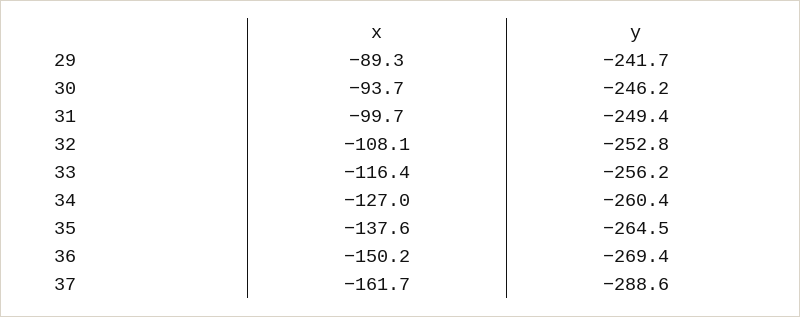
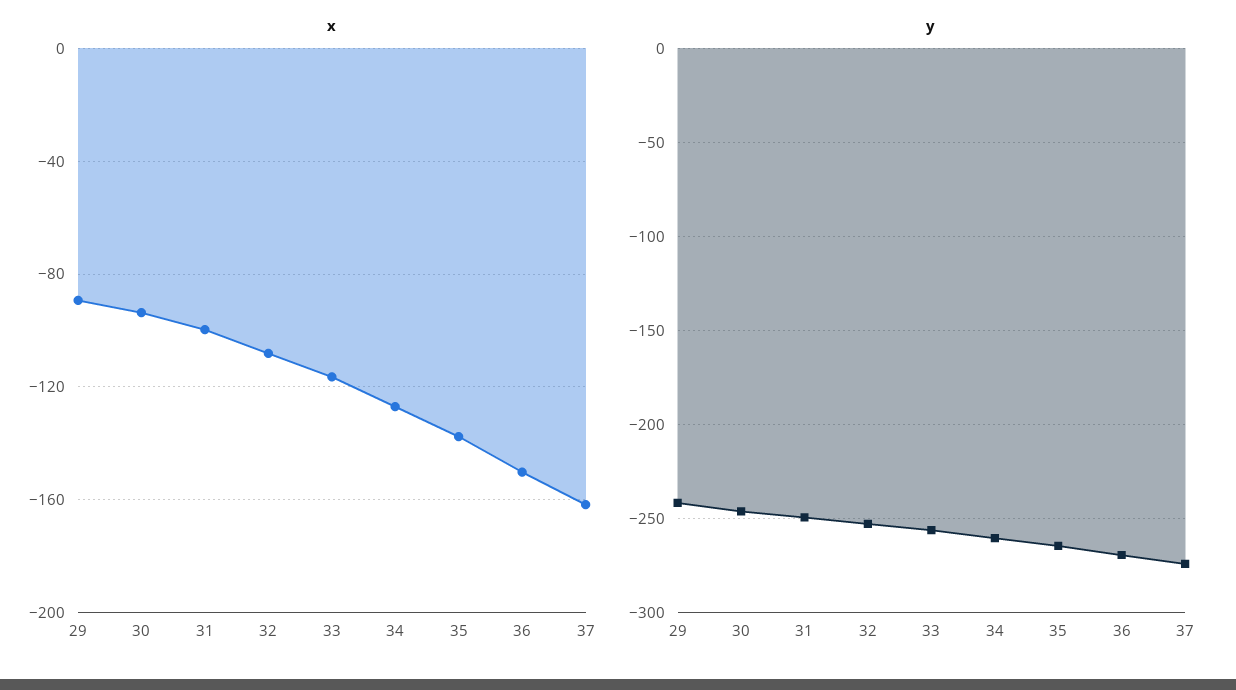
y, 37: -288.6 -> -275

